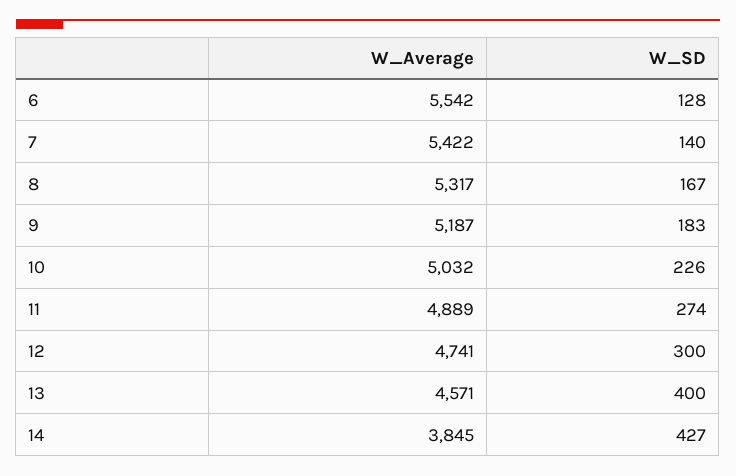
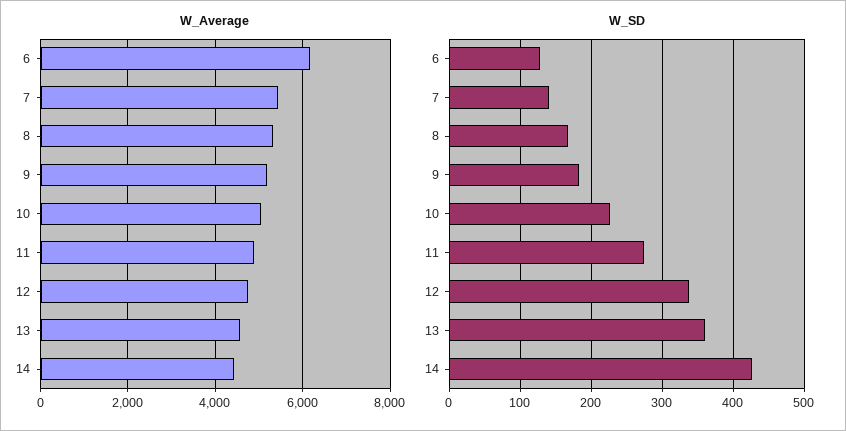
W_Average, 6: 5542 -> 6200
W_SD, 12: 300 -> 340
W_SD, 13: 400 -> 360
W_Average, 14: 3845 -> 4400

